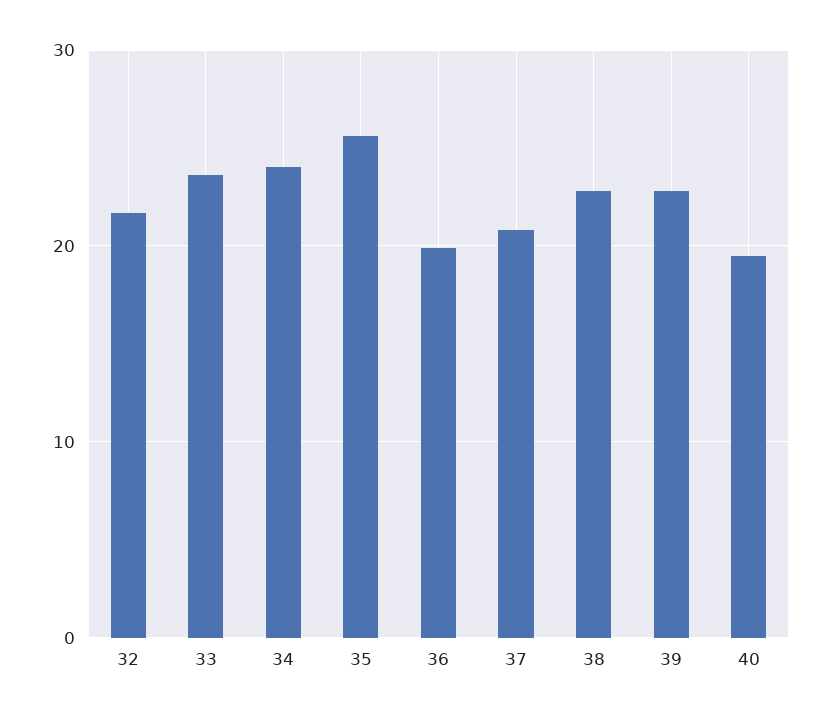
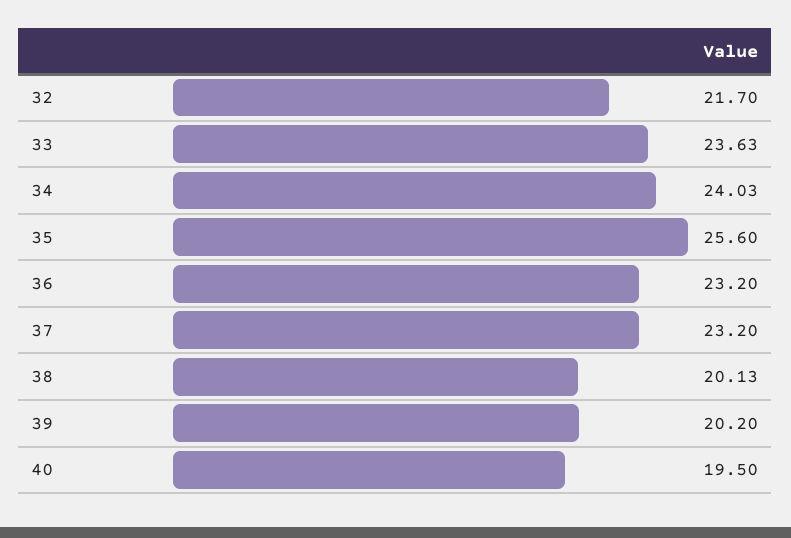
36: 20 -> 23.2
37: 21 -> 23.2
38: 23 -> 20.13
39: 23 -> 20.2

